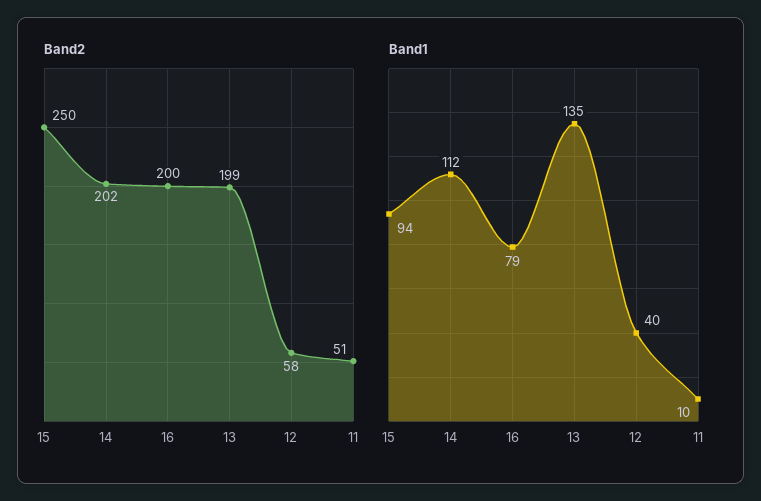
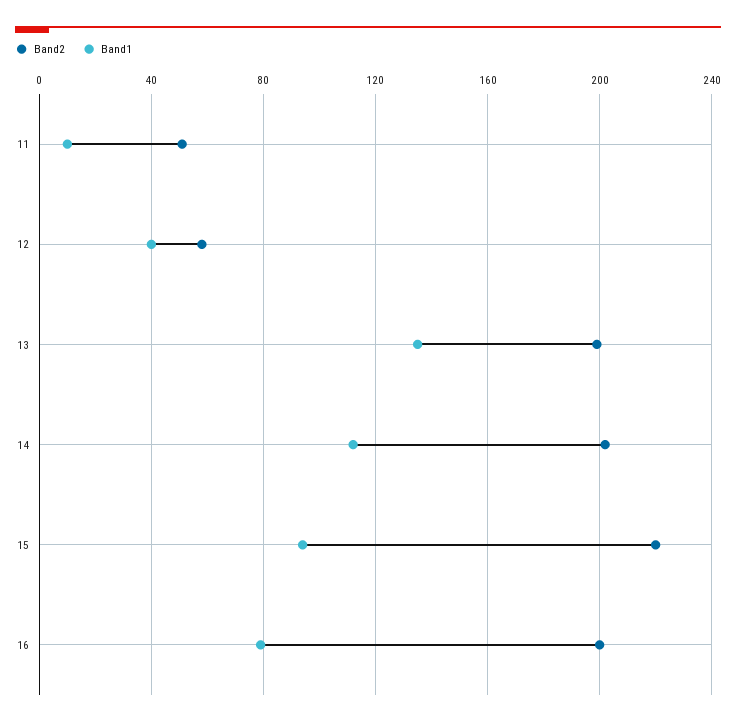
Band2, 15: 250 -> 220

